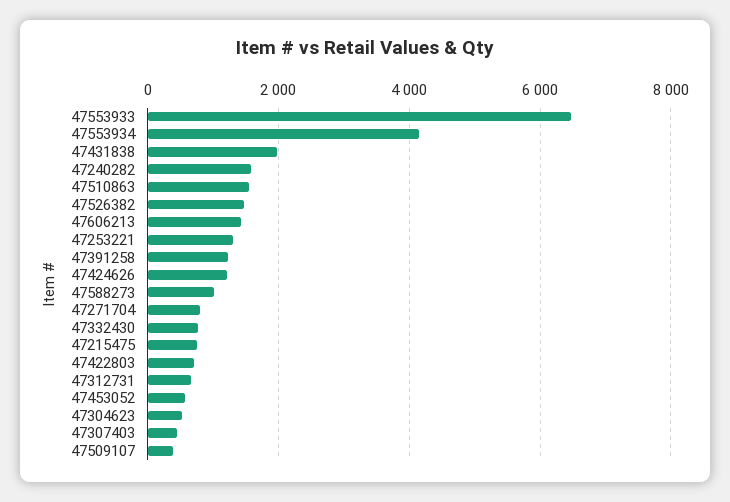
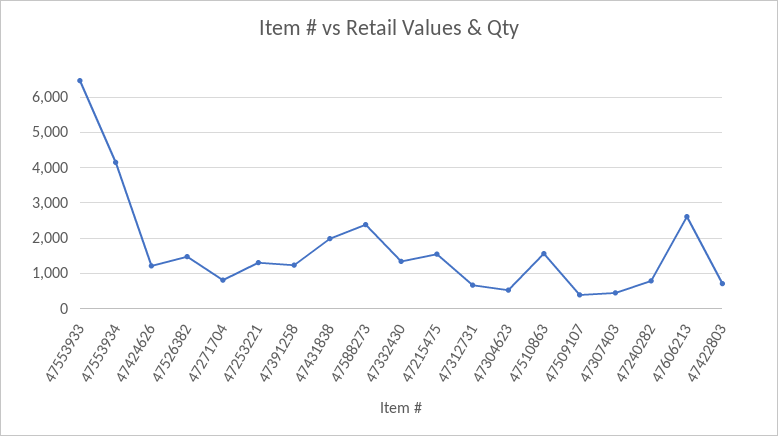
47240282: 1600 -> 800
47606213: 1400 -> 2600
47588273: 1000 -> 2400
47332430: 800 -> 1400
47215475: 800 -> 1600
47453052: 600 -> none

